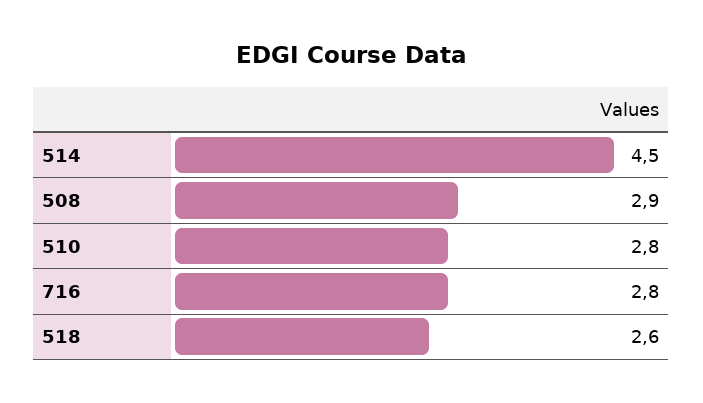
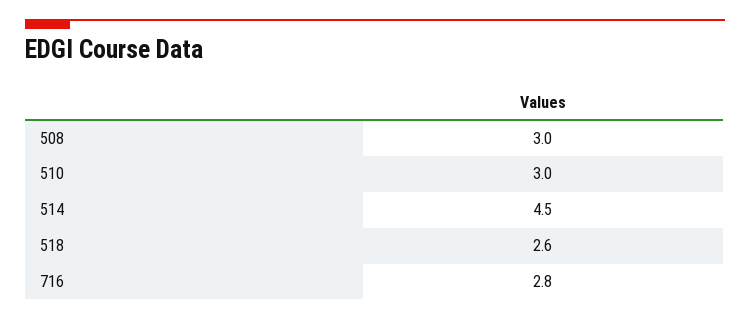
508: 2.9 -> 3
510: 2.8 -> 3

